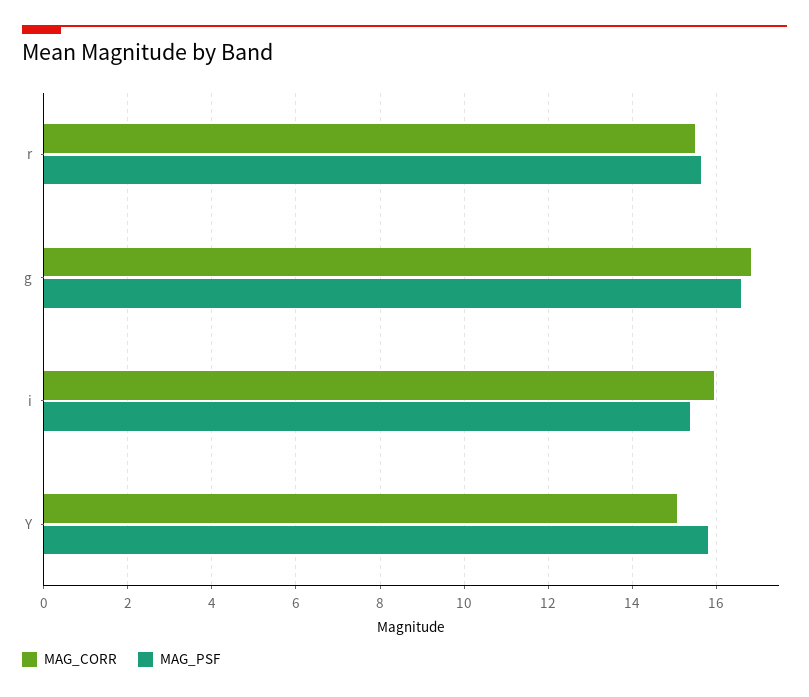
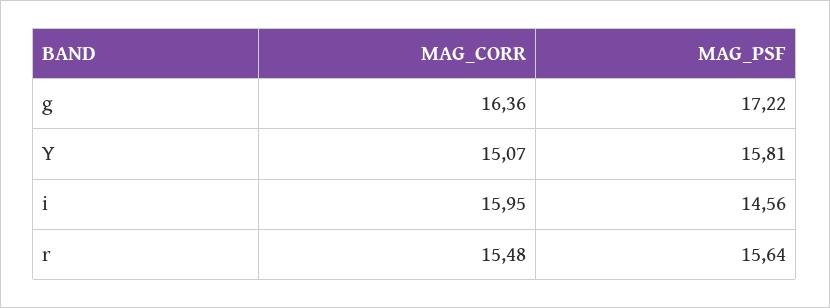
MAG_CORR, g: 16.8 -> 16.36
MAG_PSF, g: 16.6 -> 17.22
MAG_PSF, i: 15.4 -> 14.56

